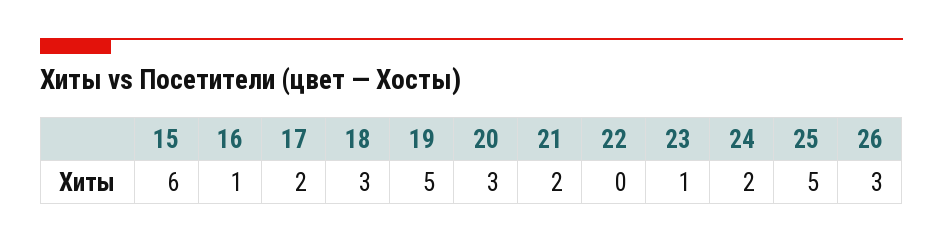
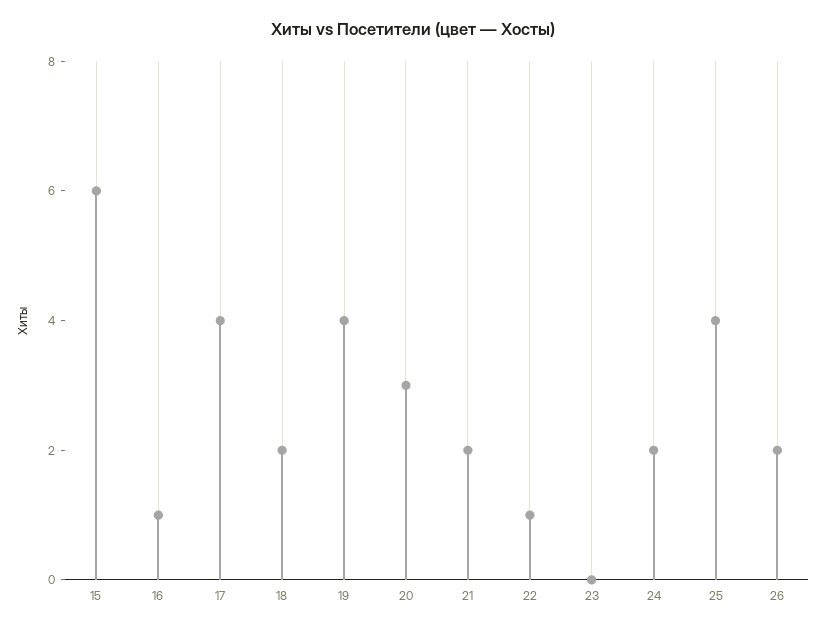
17: 2 -> 4
18: 3 -> 2
19: 5 -> 4
22: 0 -> 1
23: 1 -> 0
25: 5 -> 4
26: 3 -> 2

